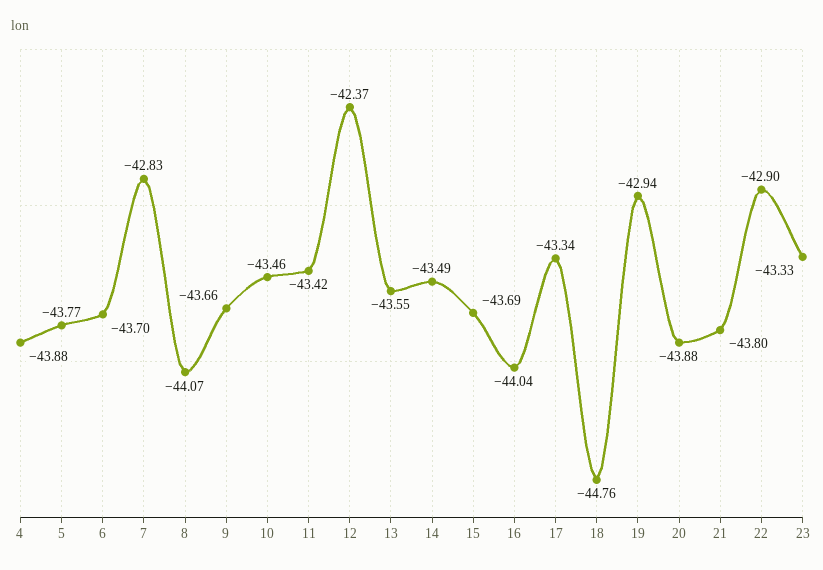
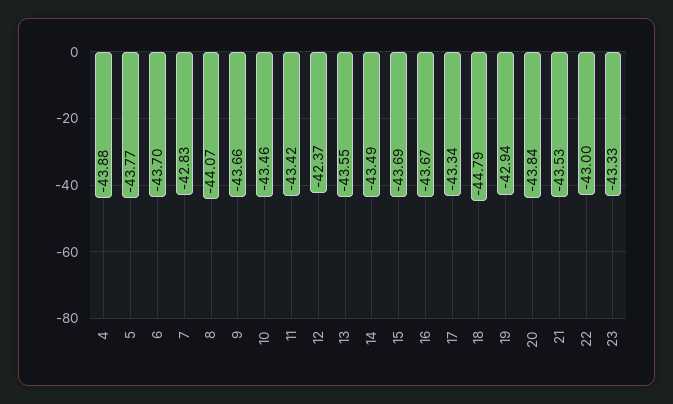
16: -44.04 -> -43.67
18: -44.76 -> -44.79
20: -43.88 -> -43.84
21: -43.8 -> -43.53
22: -42.9 -> -43

